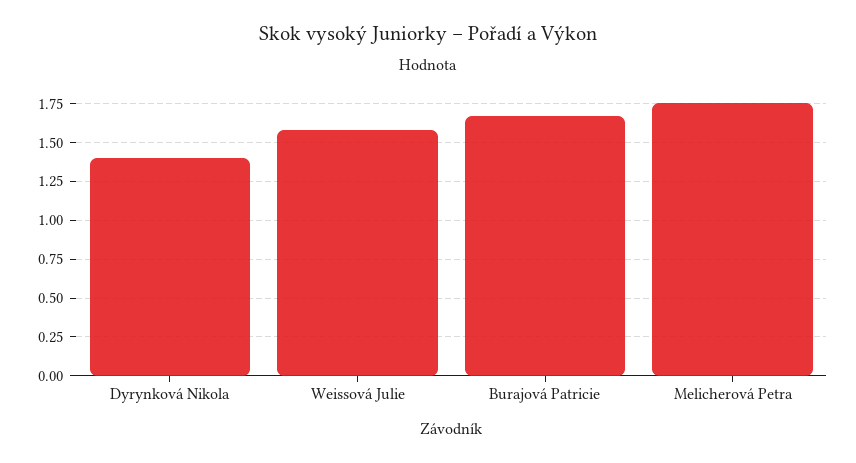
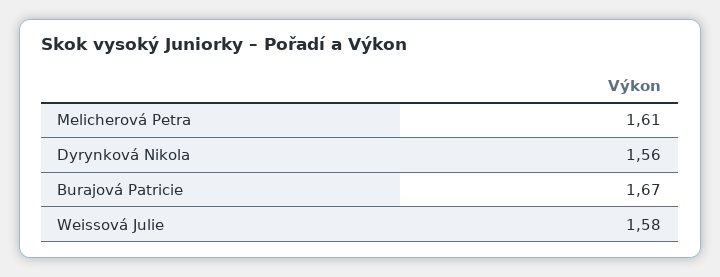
Dyrynková Nikola: 1.4 -> 1.56
Melicherová Petra: 1.75 -> 1.61

